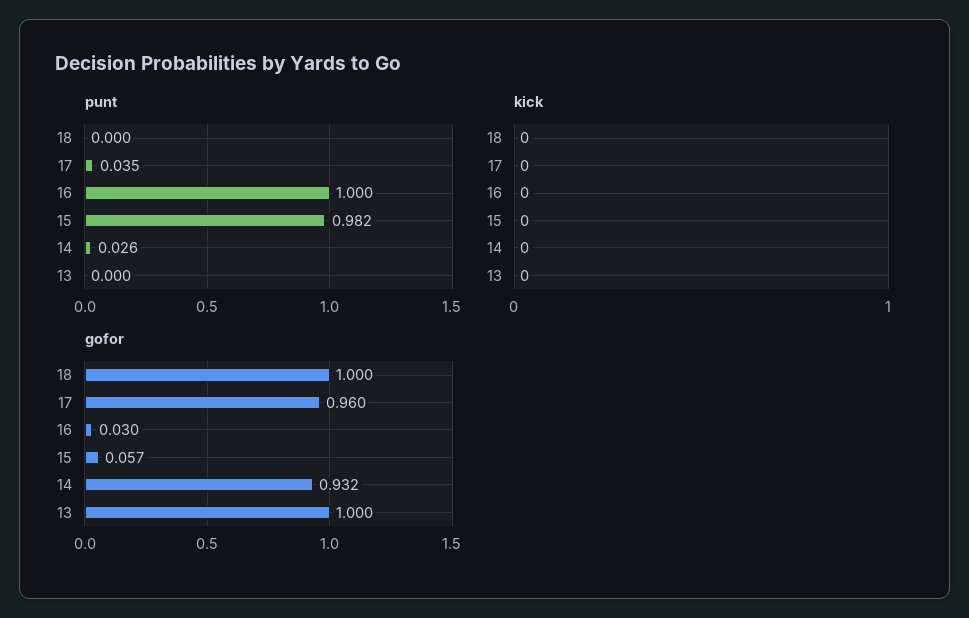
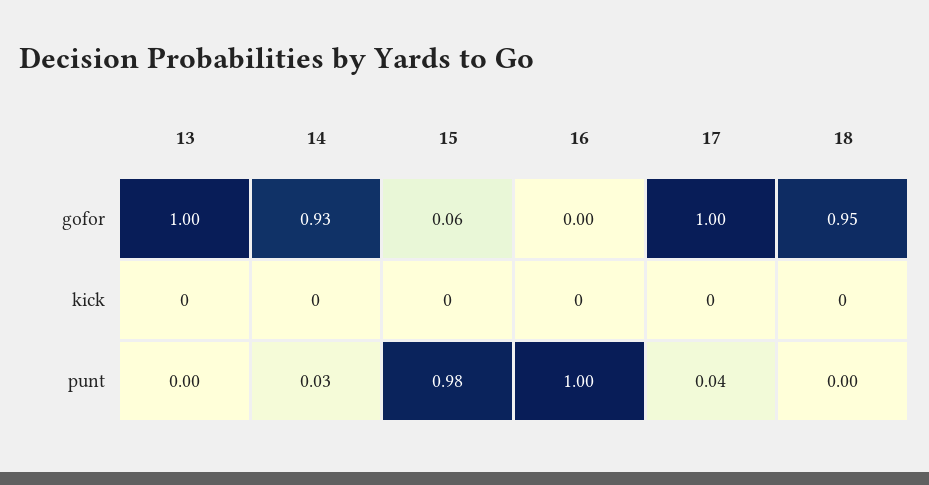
gofor, 18: 1 -> 0.95
gofor, 17: 0.96 -> 1
gofor, 16: 0.03 -> 0

